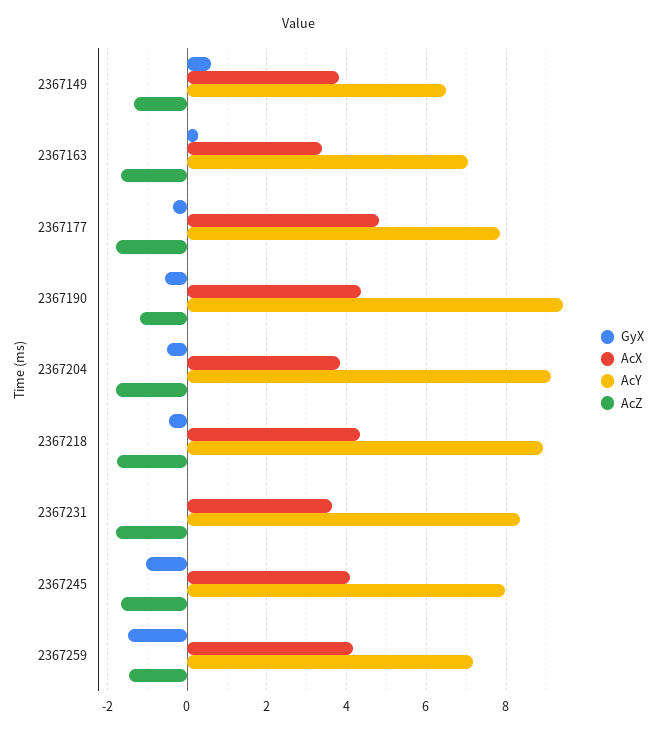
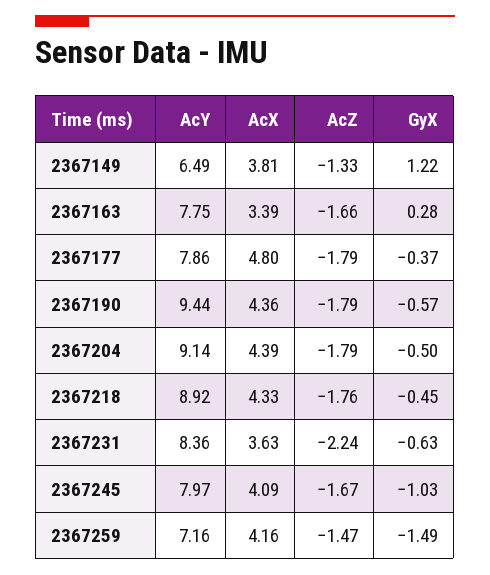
GyX, 2367149: 0.6 -> 1.22
AcY, 2367163: 7 -> 7.75
AcZ, 2367190: -1.2 -> -1.79
AcX, 2367204: 3.8 -> 4.39
GyX, 2367231: 0 -> -0.63
AcZ, 2367231: -1.8 -> -2.24

